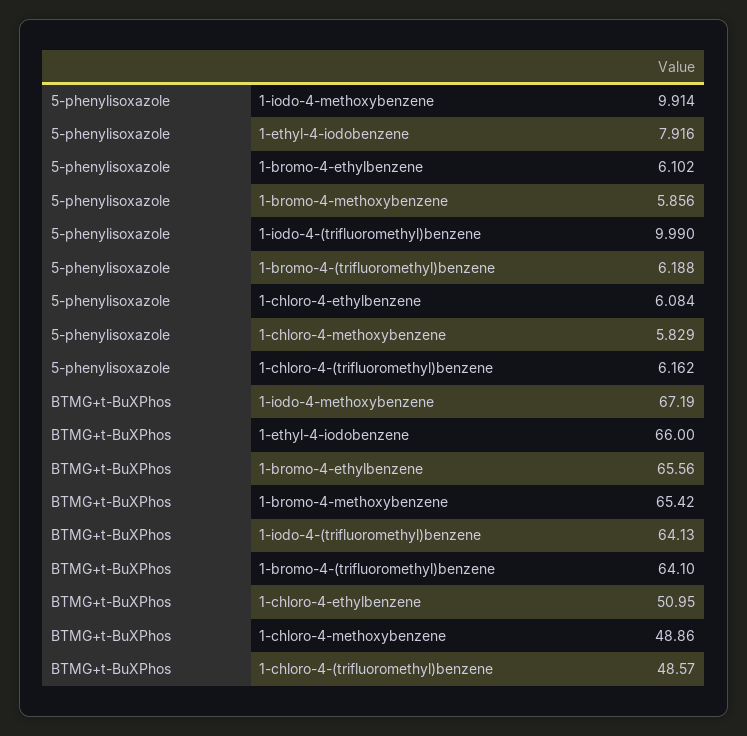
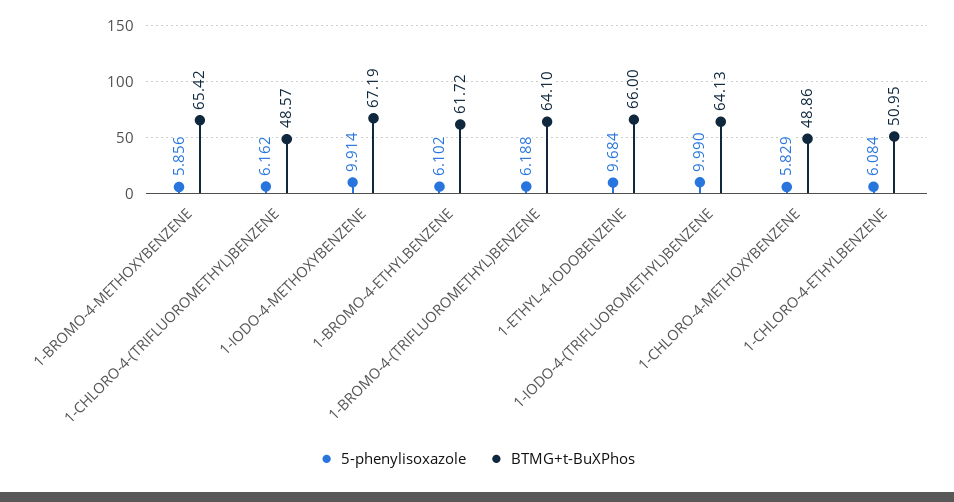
5-phenylisoxazole, 1-ethyl-4-iodobenzene: 7.916 -> 9.684
BTMG+t-BuXPhos, 1-bromo-4-ethylbenzene: 65.56 -> 61.72

